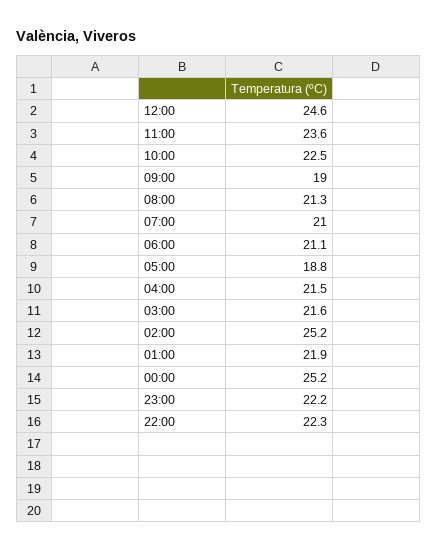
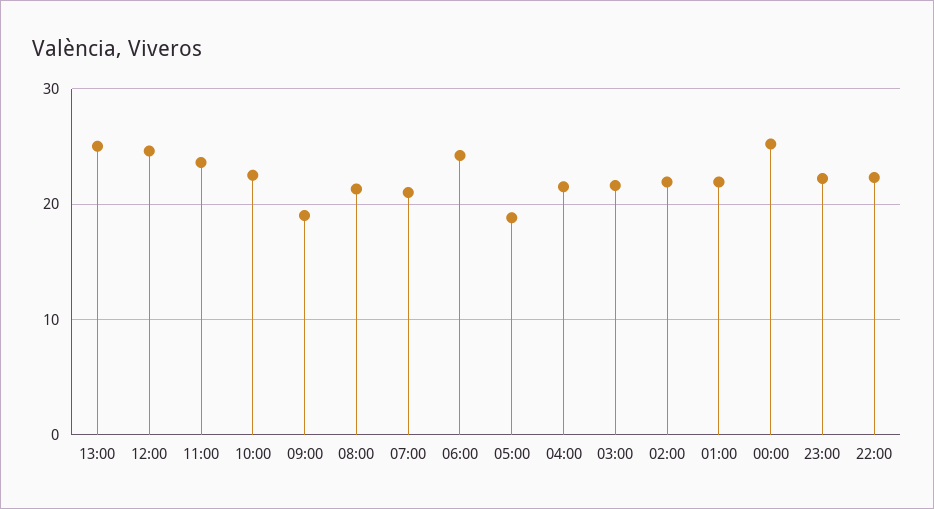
06:00: 21.1 -> 24
02:00: 25.2 -> 22
13:00: none -> 25

